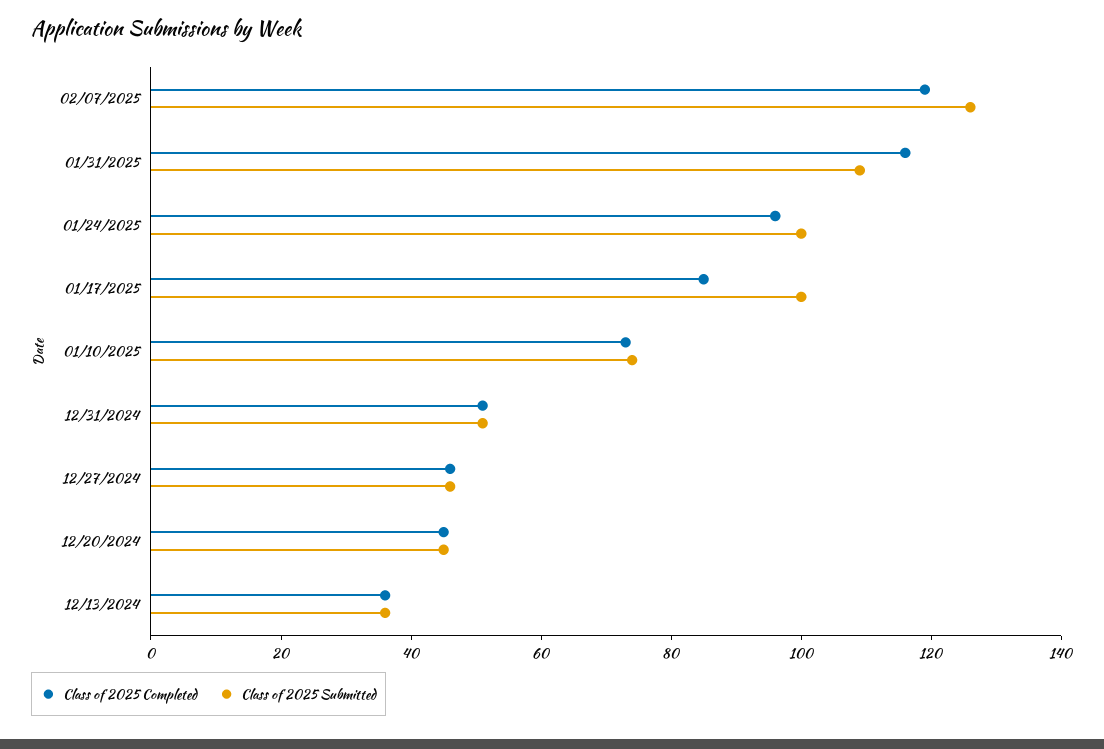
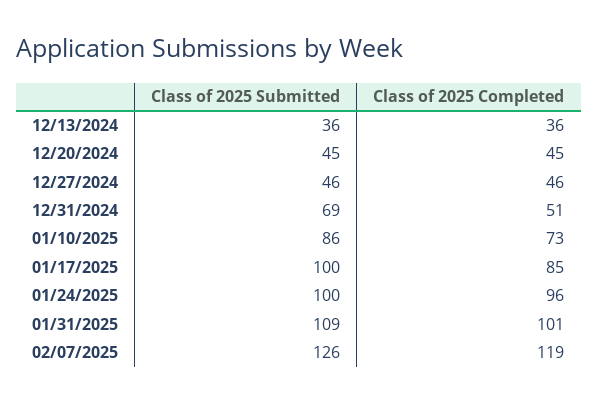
Class of 2025 Completed, 01/31/2025: 115 -> 101
Class of 2025 Submitted, 01/10/2025: 75 -> 86
Class of 2025 Submitted, 12/31/2024: 50 -> 69

